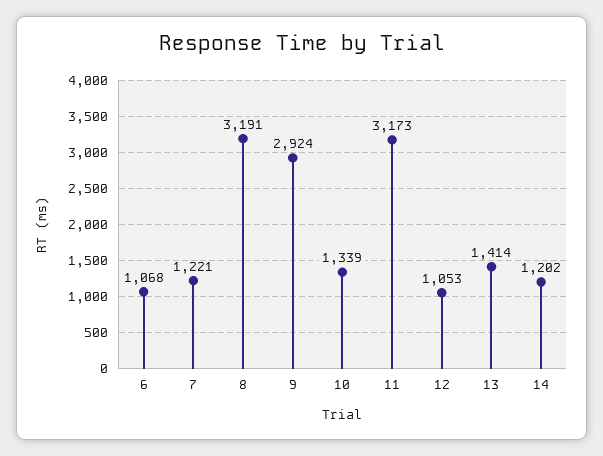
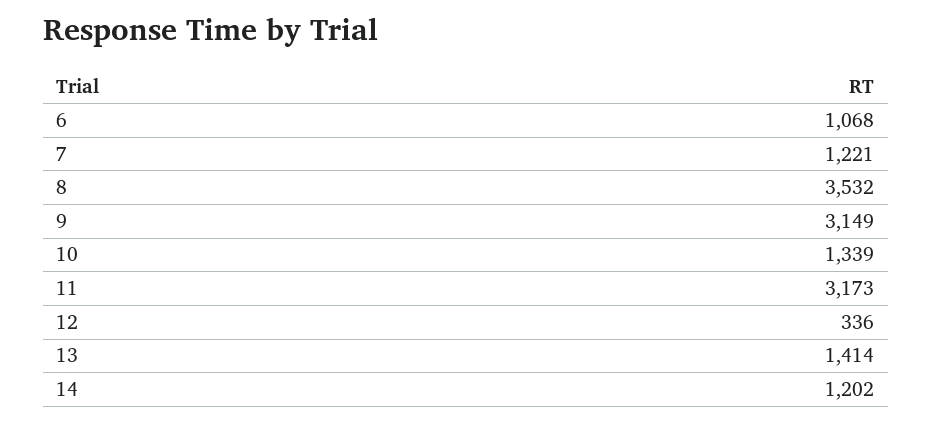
8: 3191 -> 3532
9: 2924 -> 3149
12: 1053 -> 336

